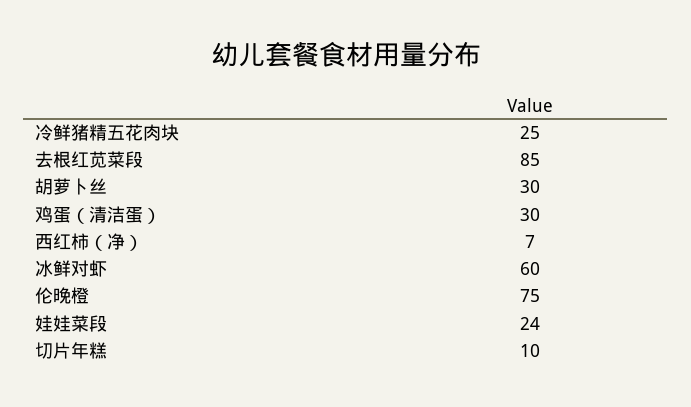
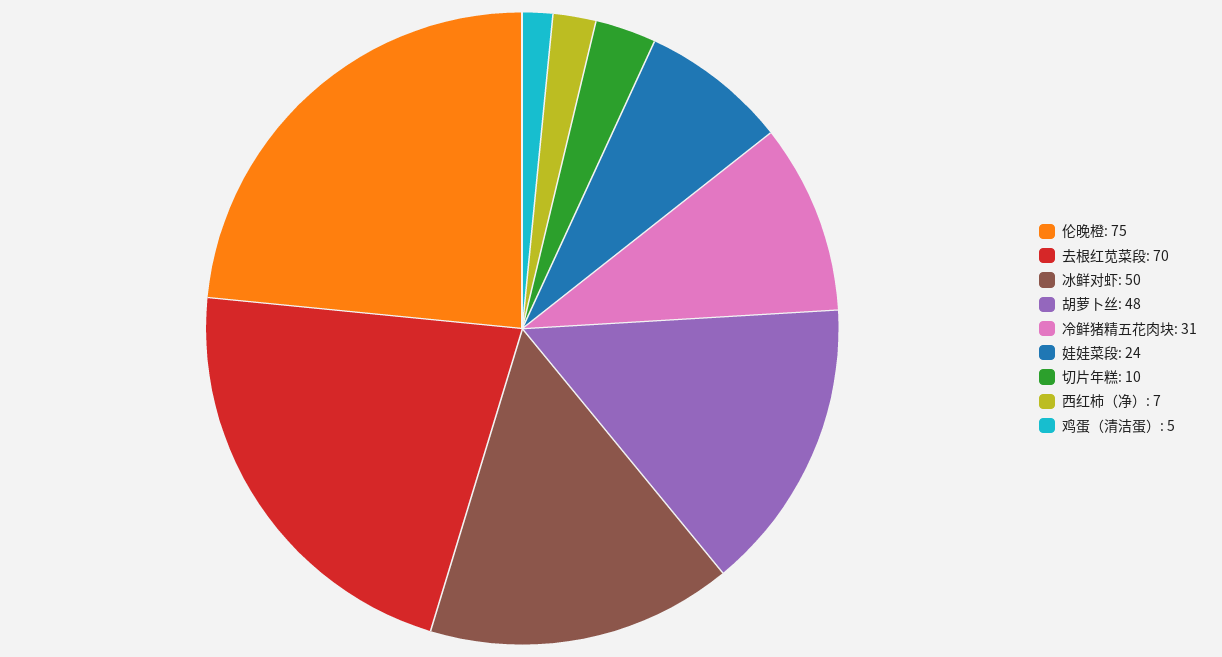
冷鲜猪精五花肉块: 25 -> 31
去根红苋菜段: 85 -> 70
胡萝卜丝: 30 -> 48
鸡蛋（清洁蛋）: 30 -> 5
冰鲜对虾: 60 -> 50

